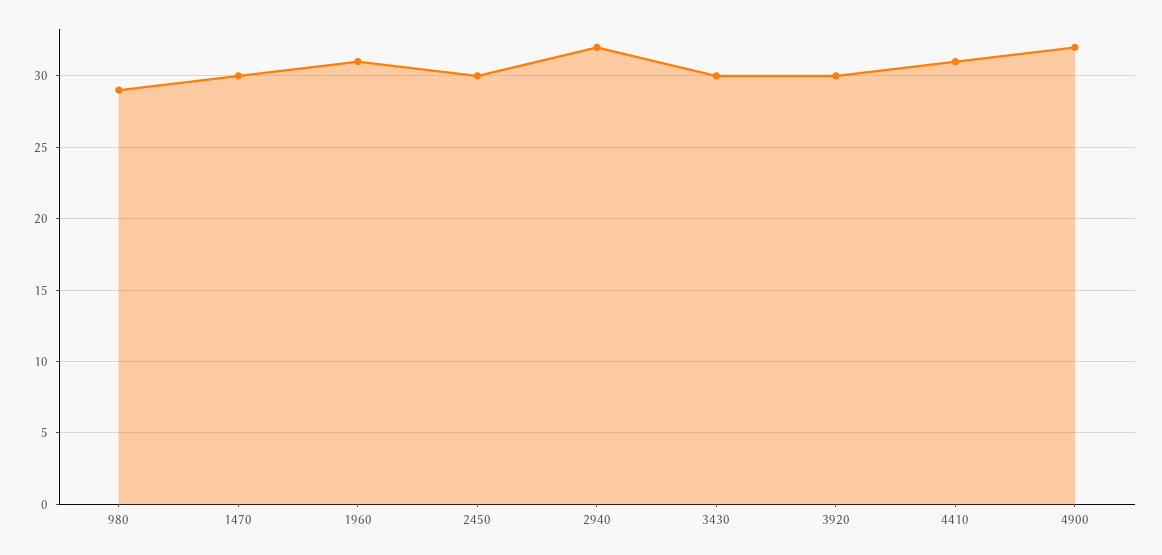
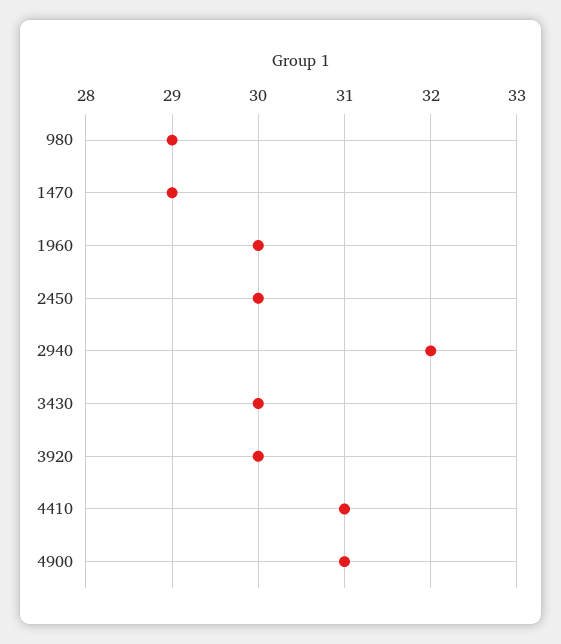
1470: 30 -> 29
1960: 31 -> 30
4900: 32 -> 31

